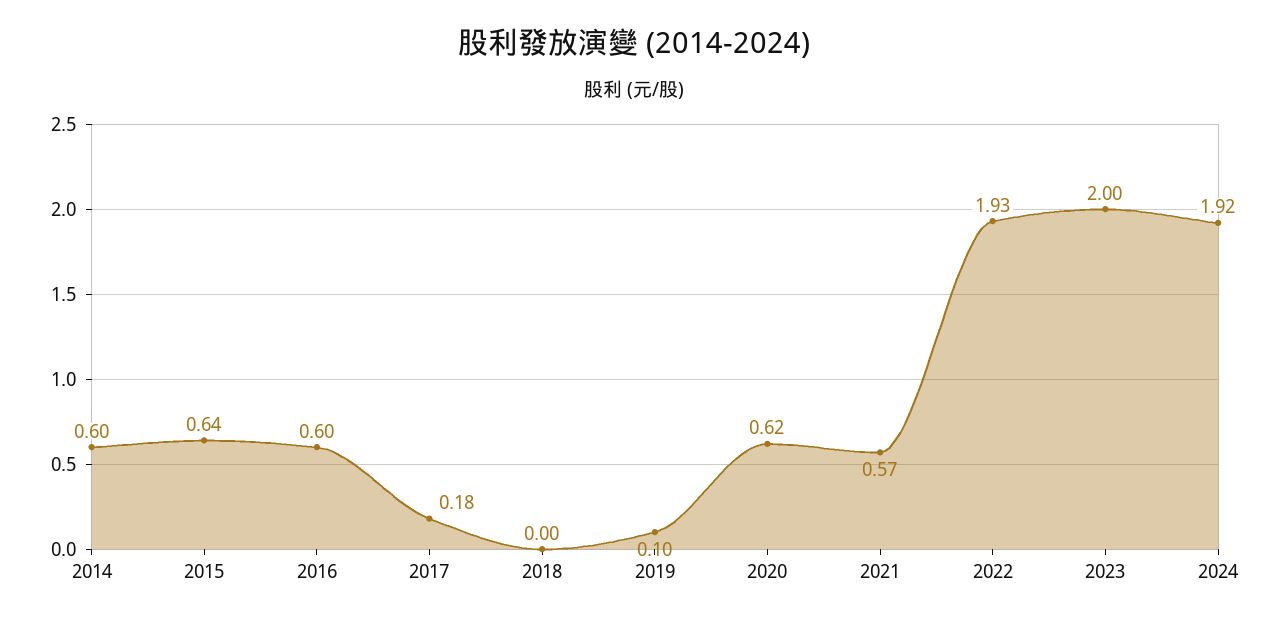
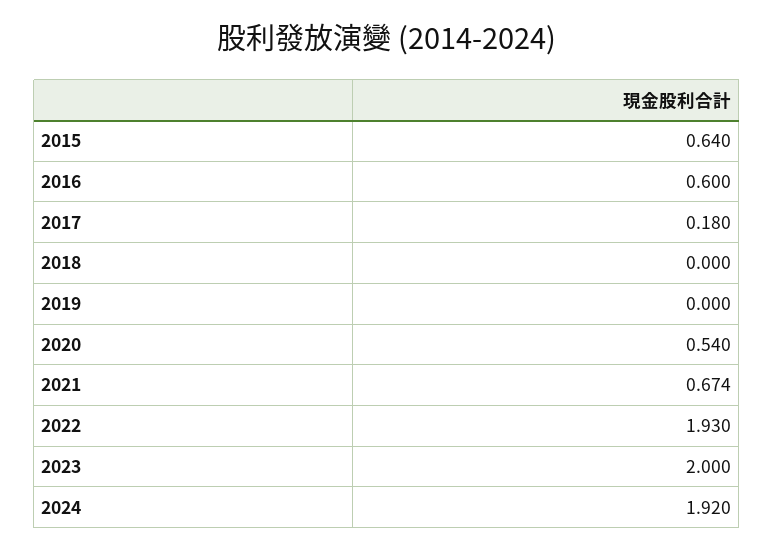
2014: 0.6 -> none
2019: 0.1 -> 0
2020: 0.62 -> 0.54
2021: 0.57 -> 0.674

